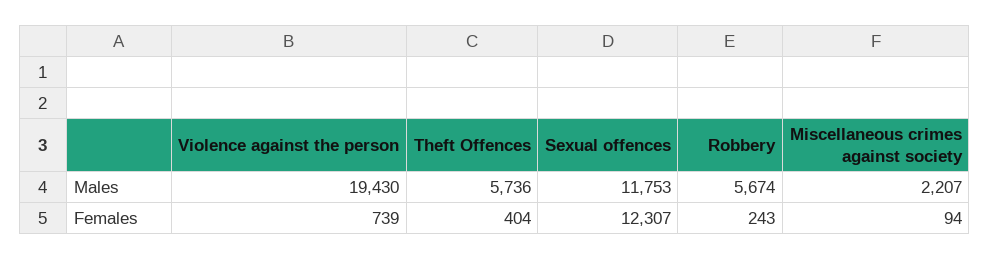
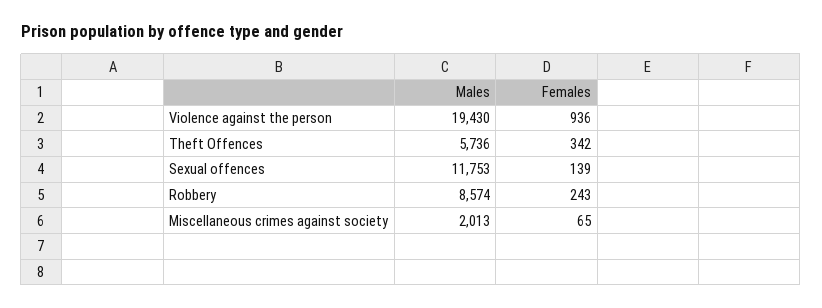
Robbery, Males: 5674 -> 8574
Miscellaneous crimes against society, Males: 2207 -> 2013
Violence against the person, Females: 739 -> 936
Theft Offences, Females: 404 -> 342
Sexual offences, Females: 12307 -> 139
Miscellaneous crimes against society, Females: 94 -> 65

